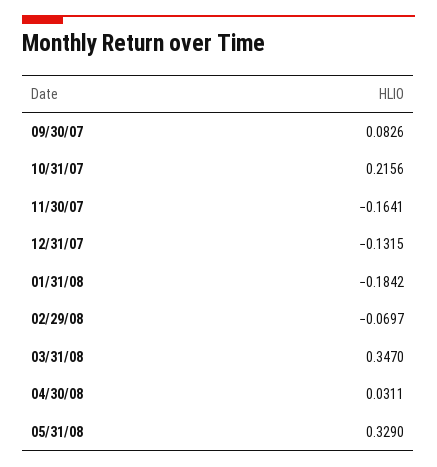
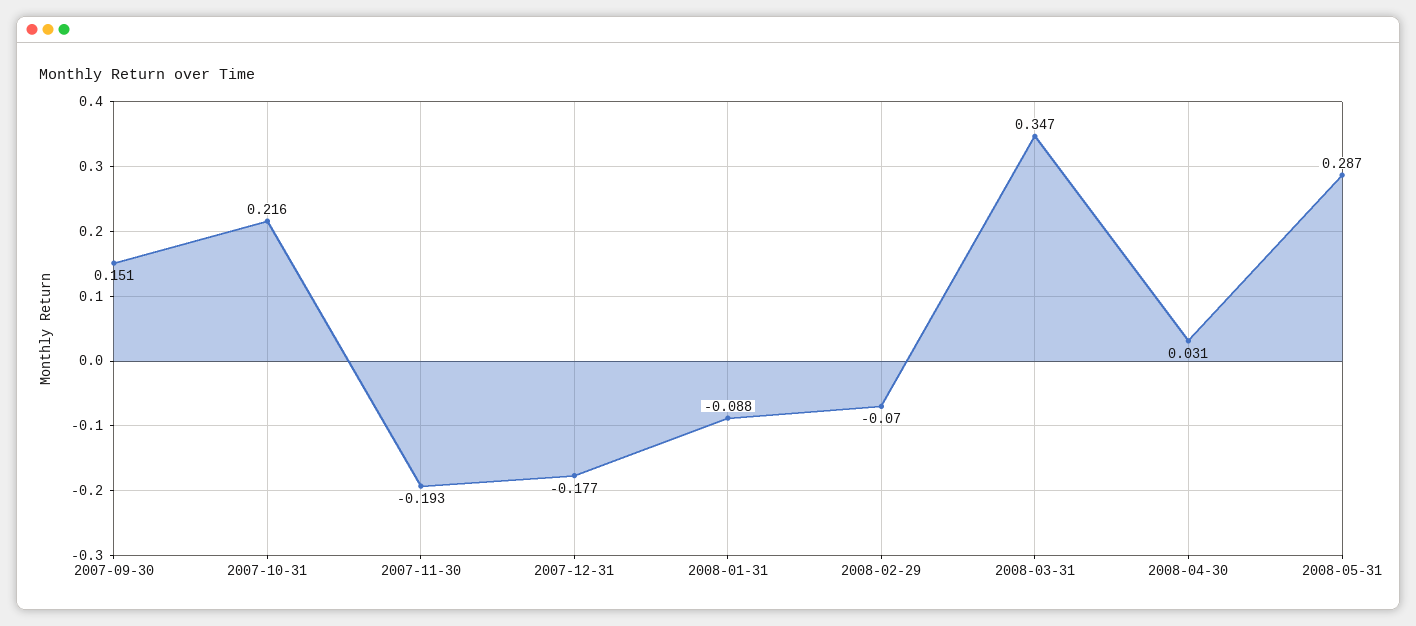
09/30/07: 0.0826 -> 0.151
11/30/07: -0.1641 -> -0.193
12/31/07: -0.1315 -> -0.177
01/31/08: -0.1842 -> -0.088
05/31/08: 0.329 -> 0.287

